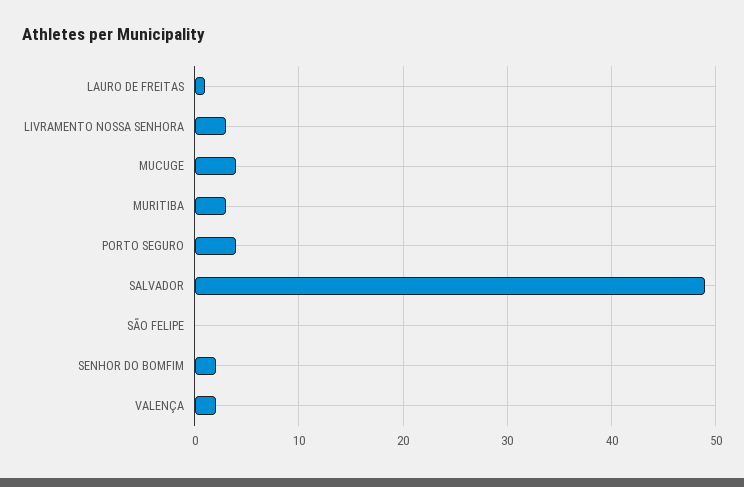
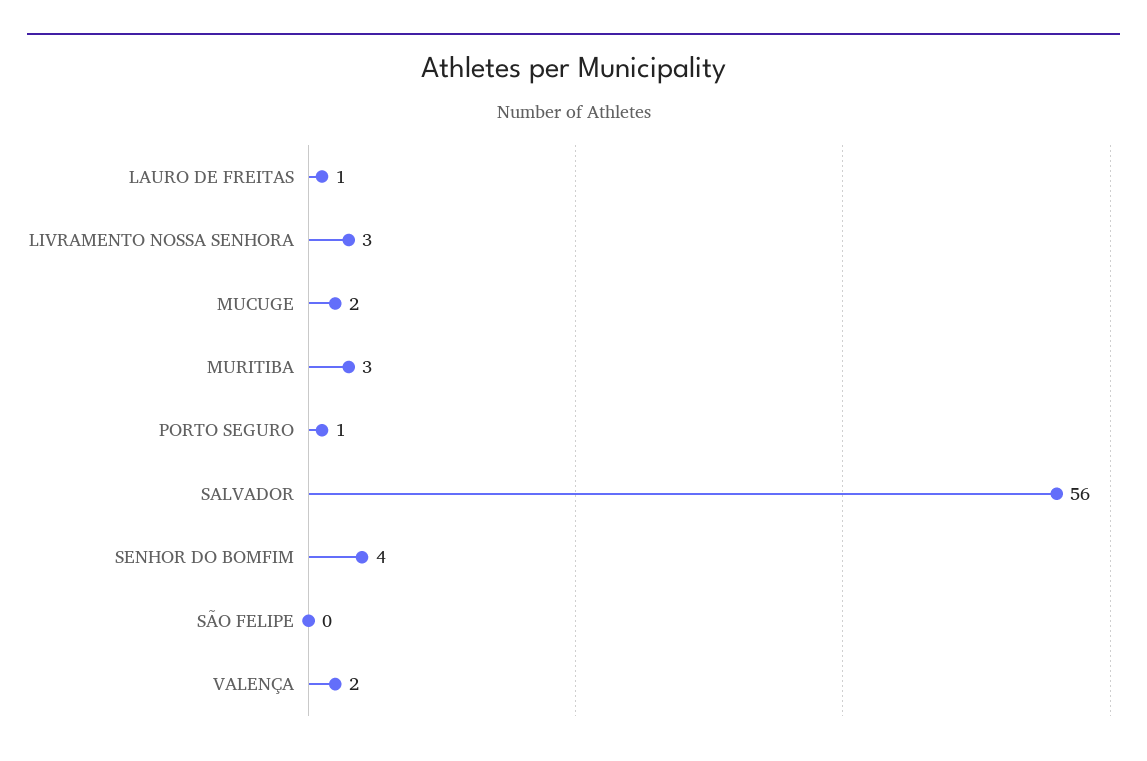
MUCUGE: 4 -> 2
PORTO SEGURO: 4 -> 1
SALVADOR: 49 -> 56
SENHOR DO BOMFIM: 2 -> 4

